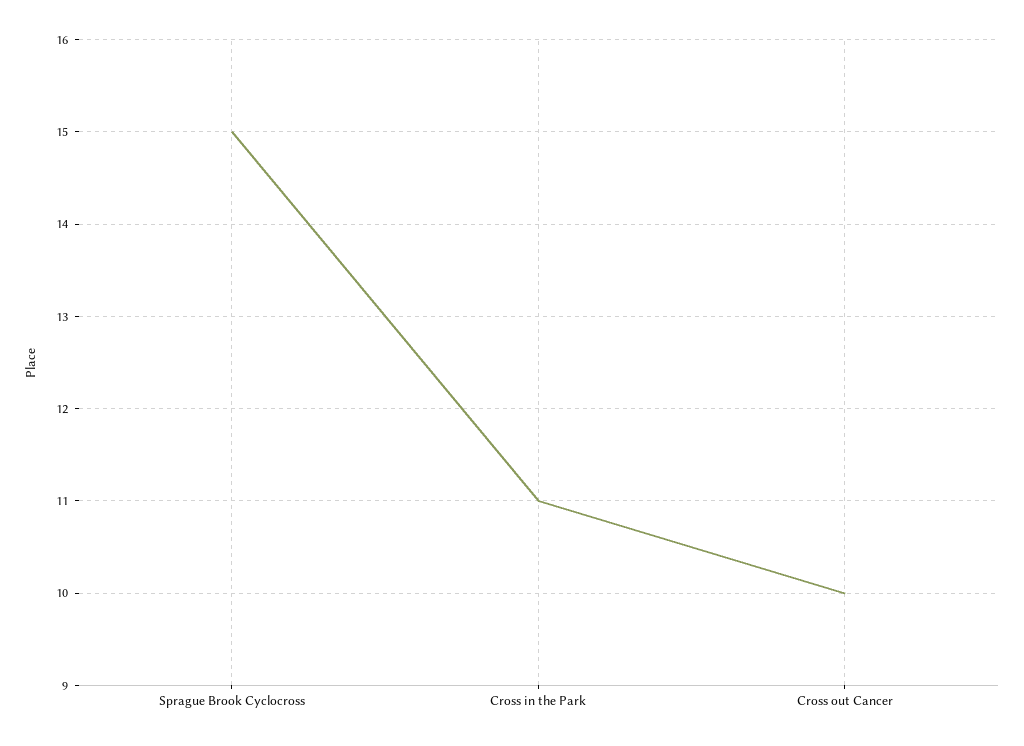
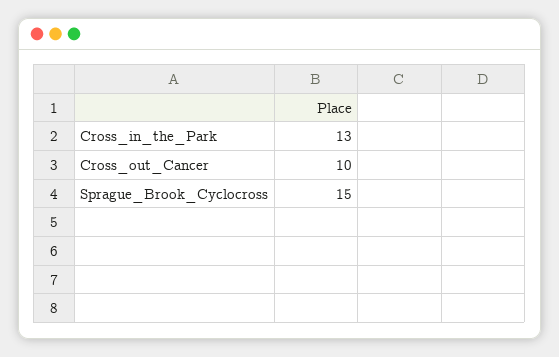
Cross in the Park: 11 -> 13

